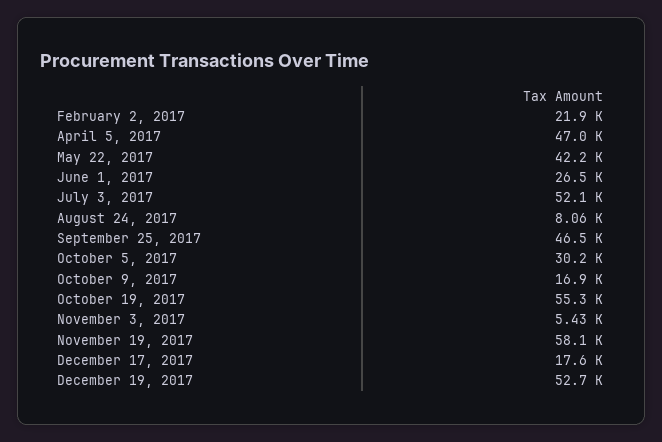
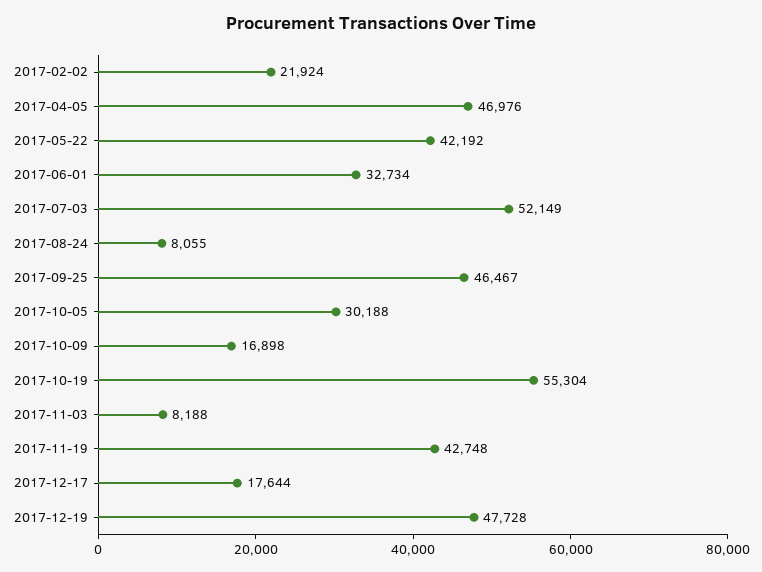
June 1, 2017: 26500 -> 32734
November 3, 2017: 5430 -> 8188
November 19, 2017: 58100 -> 42748
December 19, 2017: 52700 -> 47728

